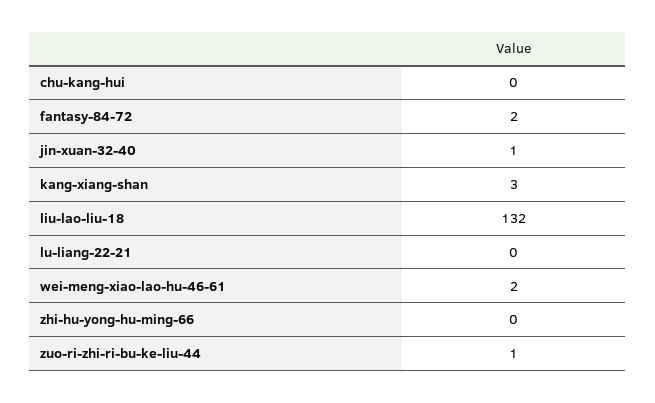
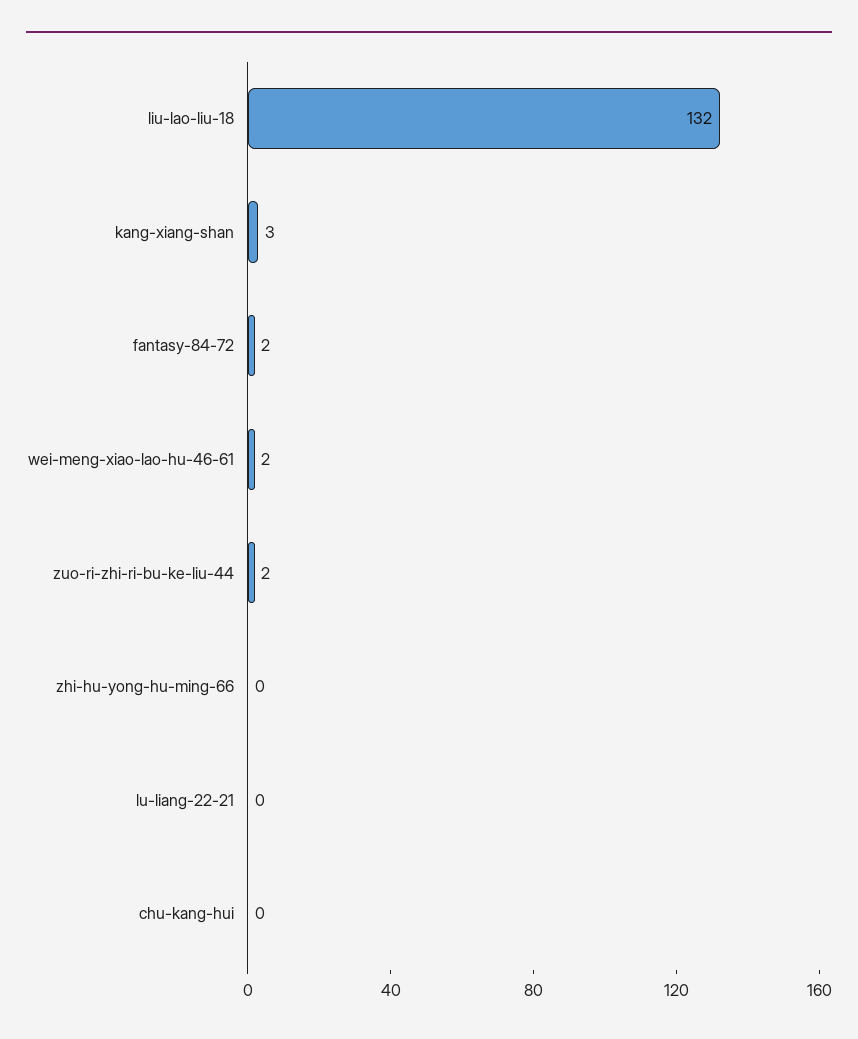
jin-xuan-32-40: 1 -> none
zuo-ri-zhi-ri-bu-ke-liu-44: 1 -> 2

